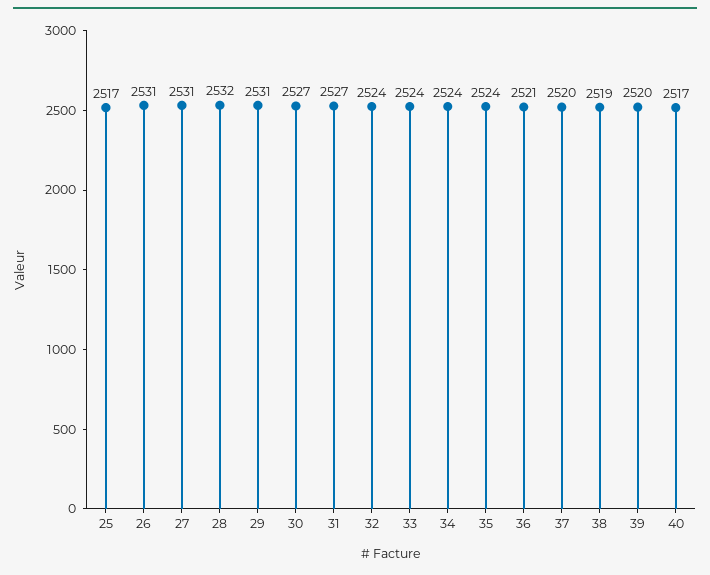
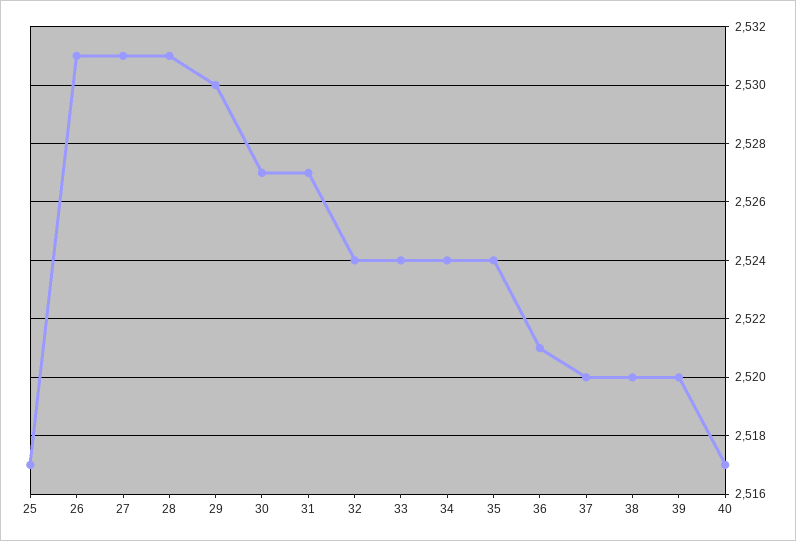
28: 2532 -> 2531
29: 2531 -> 2530
38: 2519 -> 2520

